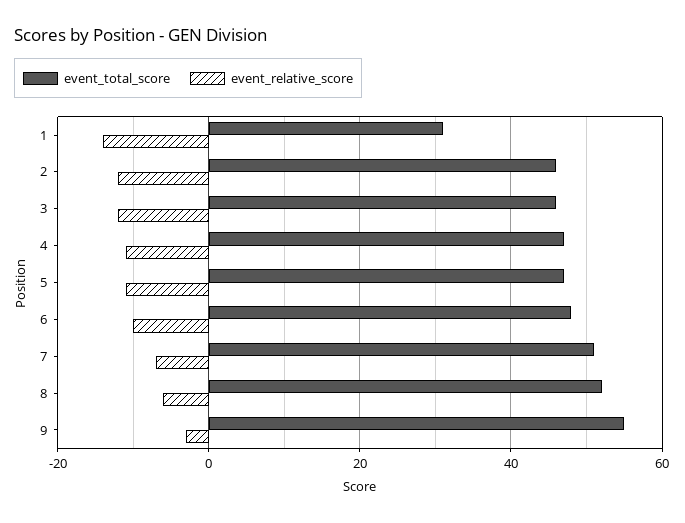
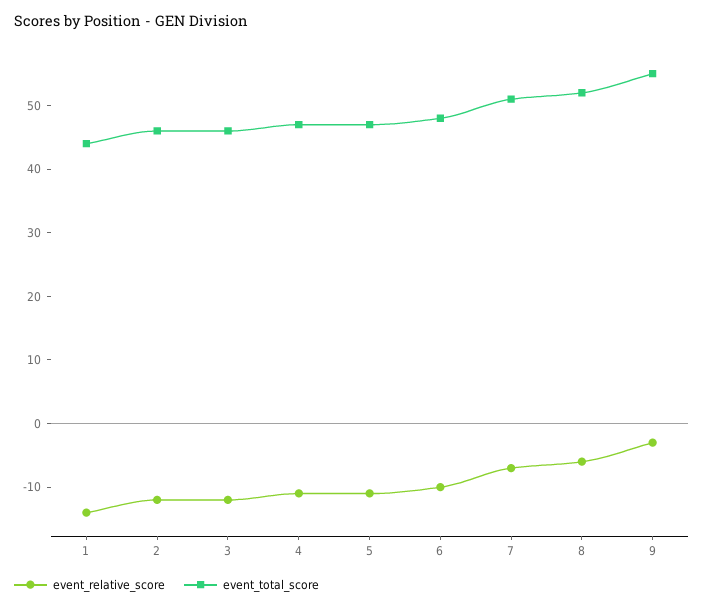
event_total_score, 1: 30 -> 45

